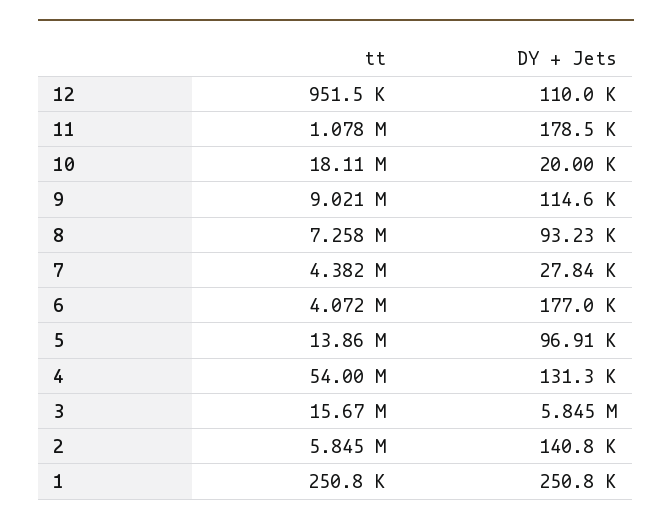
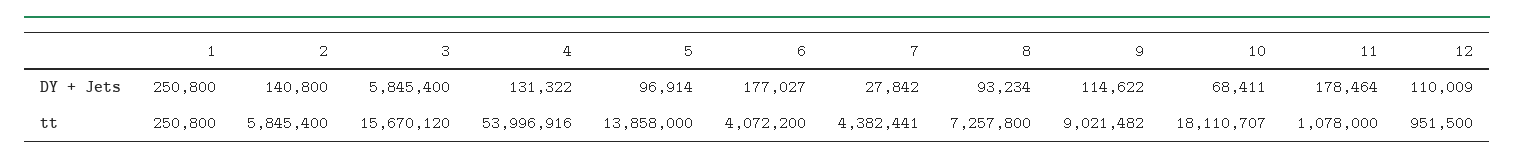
DY + Jets, 10: 20000 -> 68411

